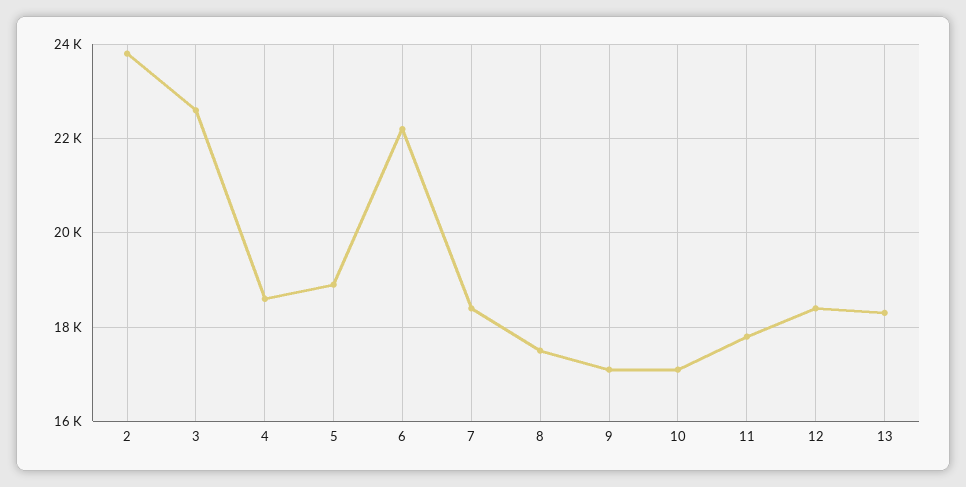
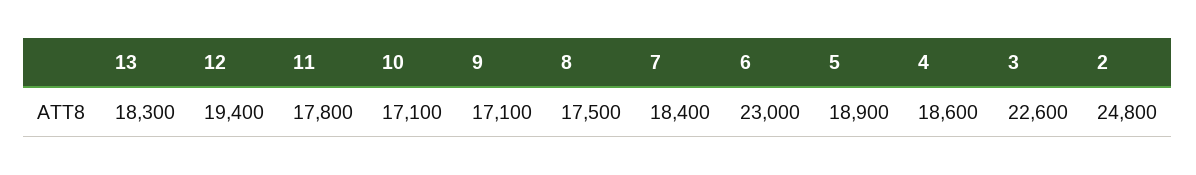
2: 23800 -> 24800
6: 22200 -> 23000
12: 18400 -> 19400

